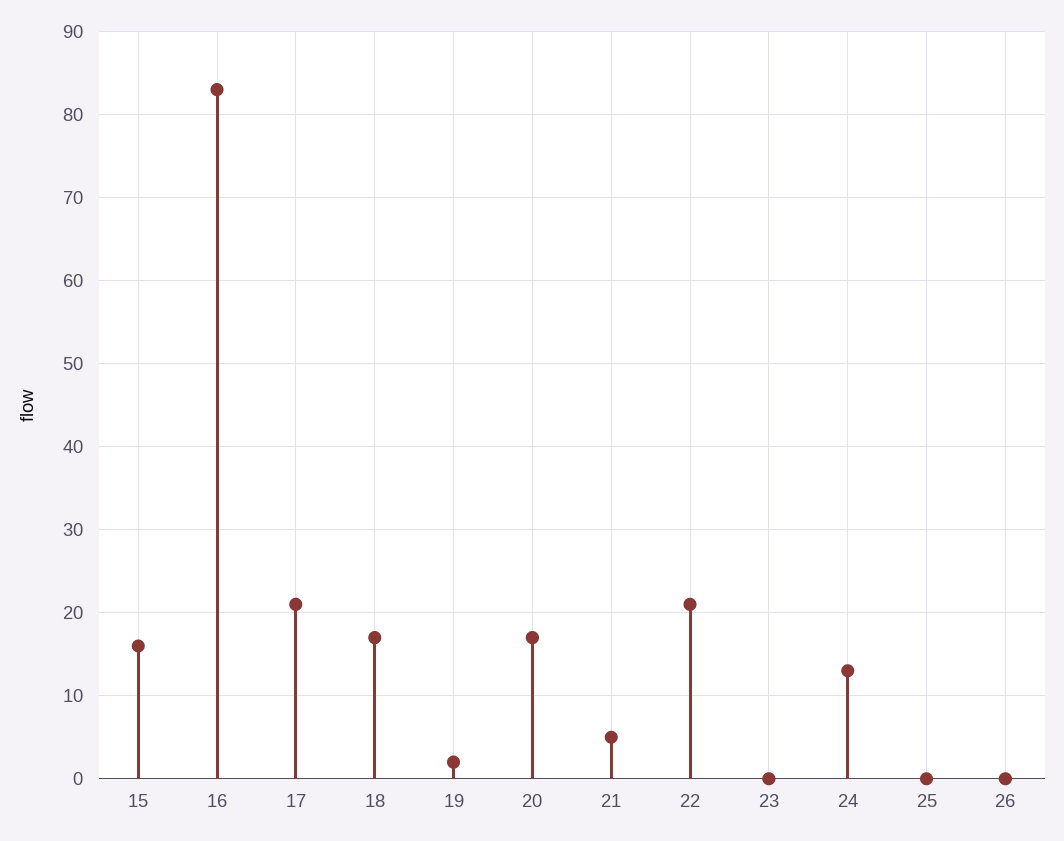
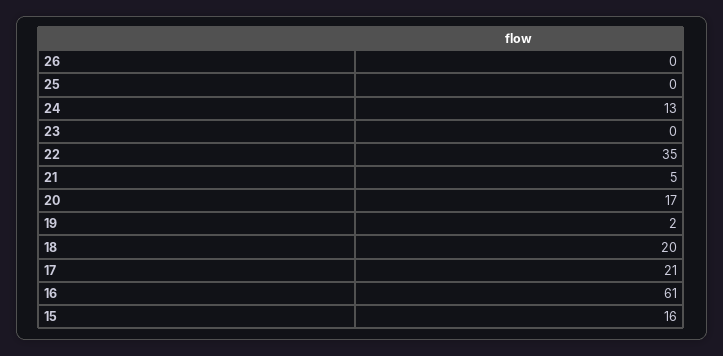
16: 83 -> 61
18: 17 -> 20
22: 21 -> 35

